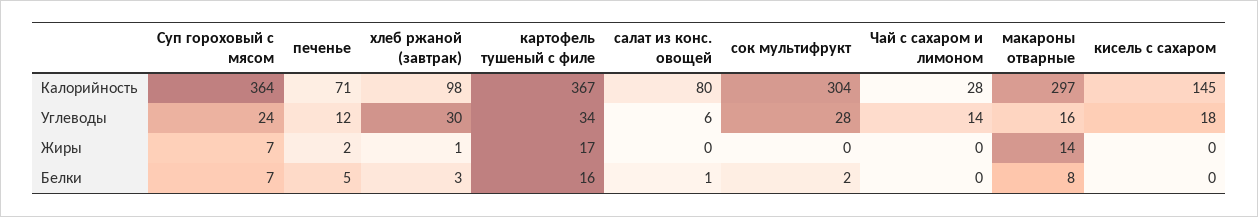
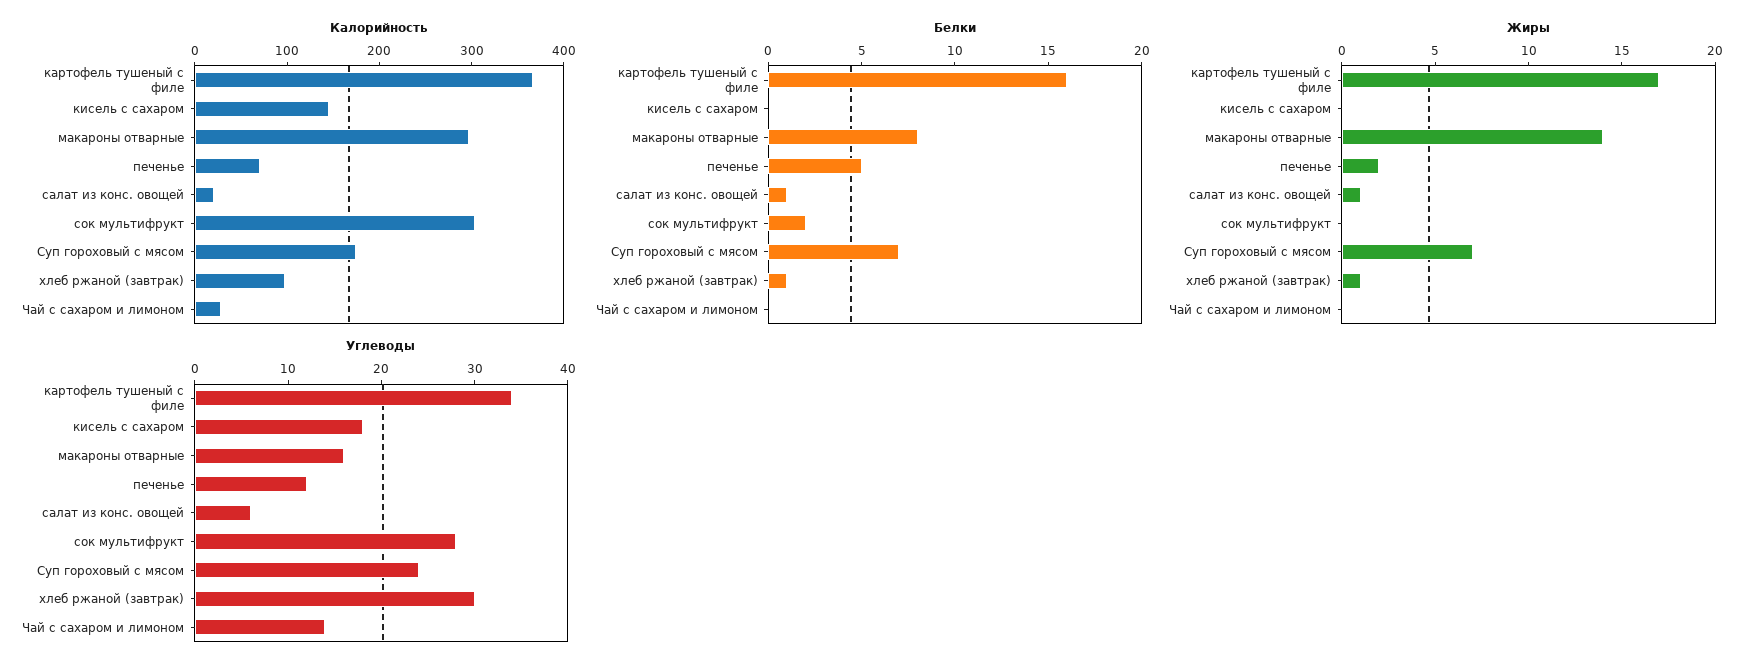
Калорийность, Суп гороховый с мясом: 364 -> 180
Калорийность, салат из конс. овощей: 80 -> 20
Жиры, салат из конс. овощей: 0 -> 1
Белки, хлеб ржаной (завтрак): 3 -> 1

